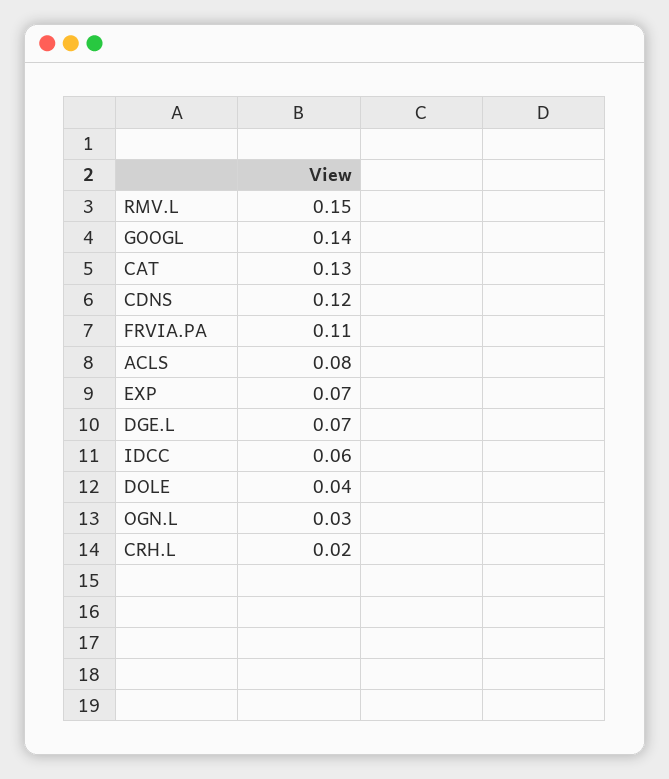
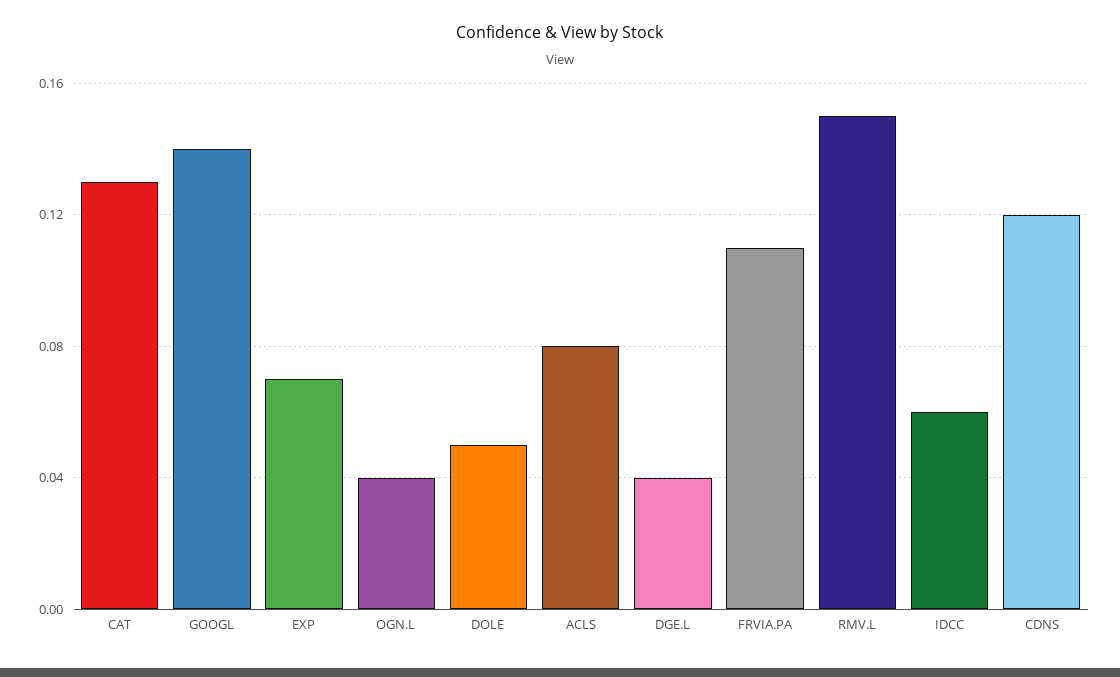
DGE.L: 0.07 -> 0.04
DOLE: 0.04 -> 0.05
OGN.L: 0.03 -> 0.04
CRH.L: 0.02 -> none

